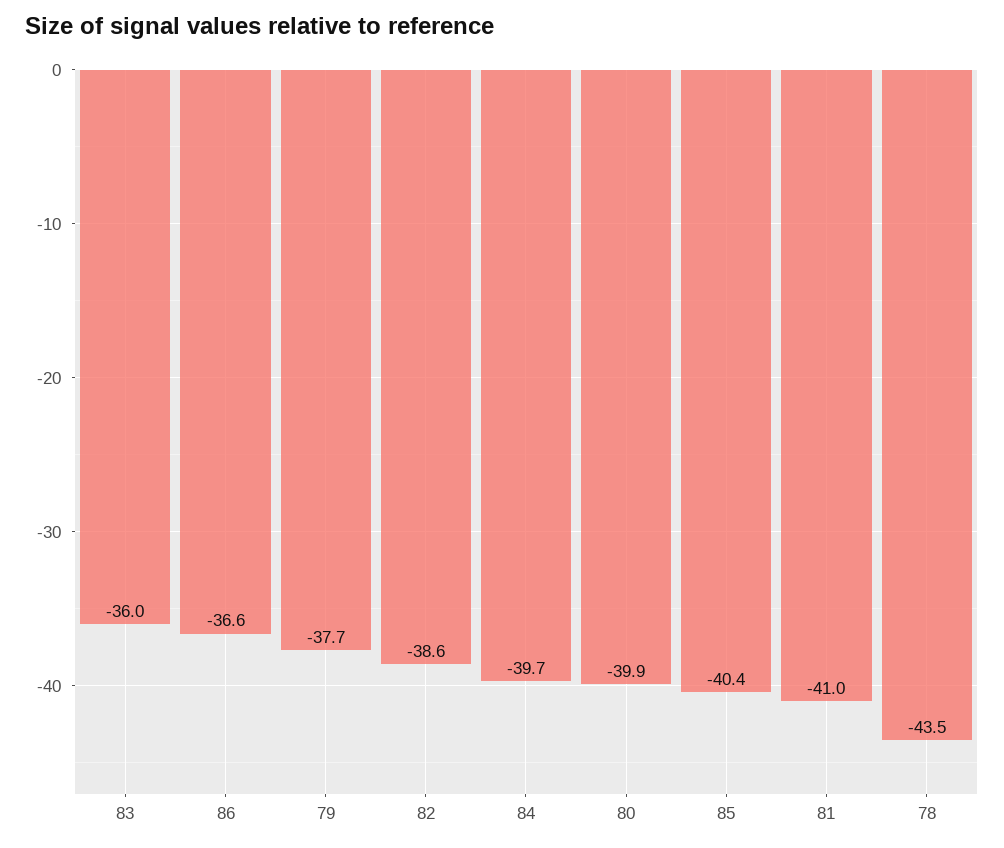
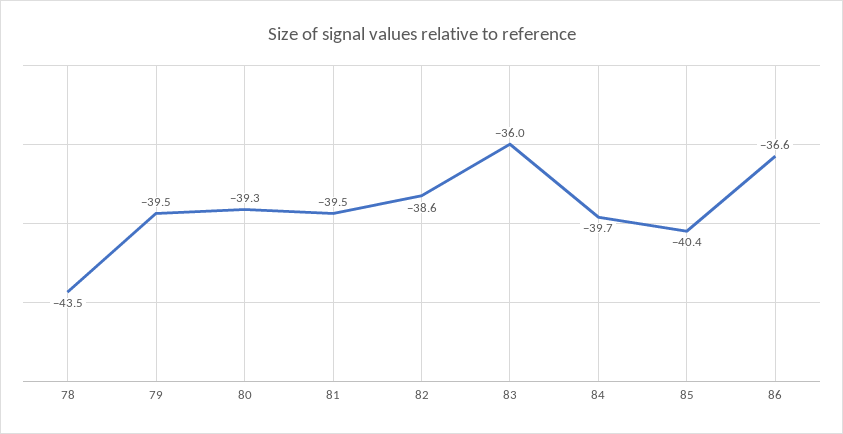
79: -37.7 -> -39.5
80: -39.9 -> -39.3
81: -41 -> -39.5

